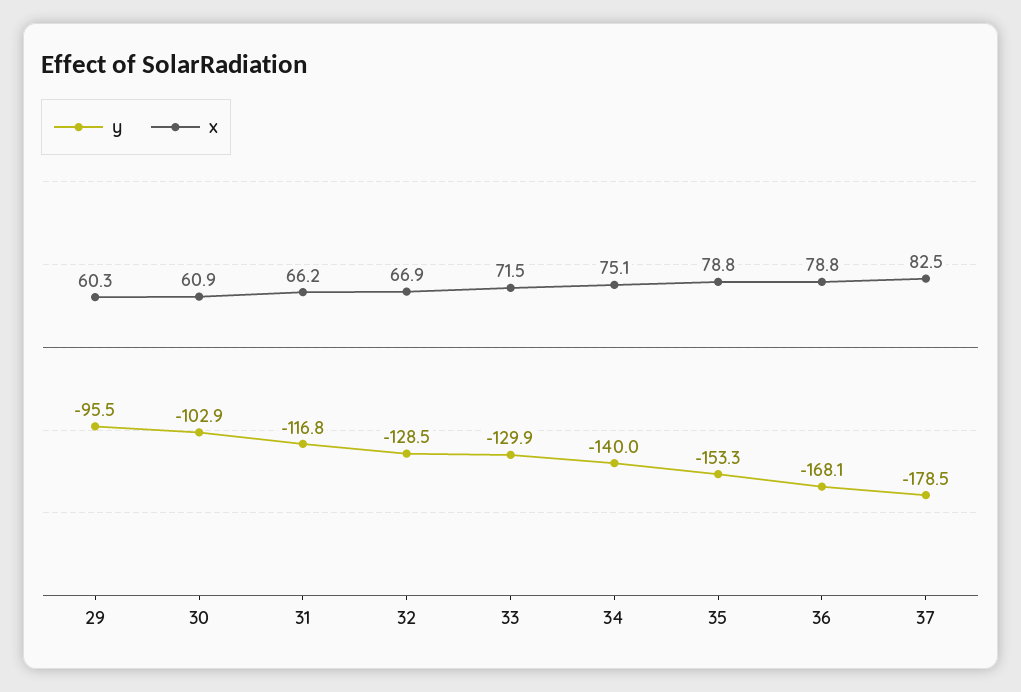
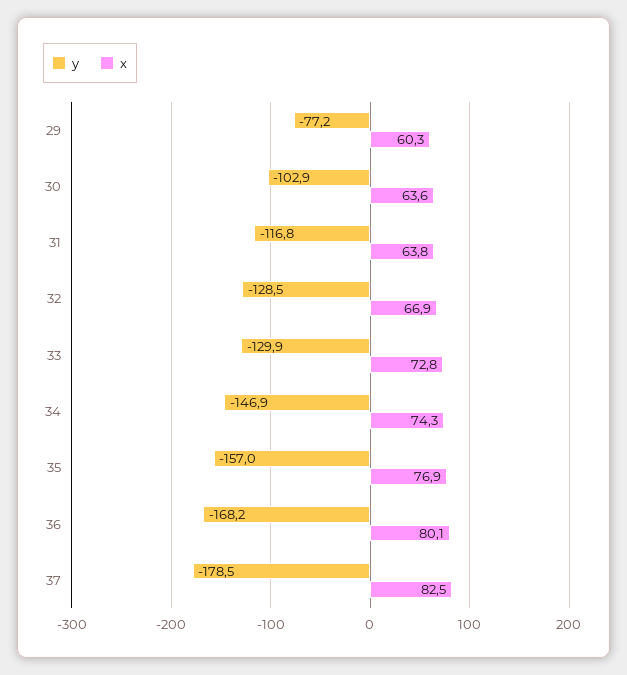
y, 29: -95.5 -> -77.2
x, 30: 60.9 -> 63.6
x, 31: 66.2 -> 63.8
x, 33: 71.5 -> 72.8
y, 34: -140 -> -146.9
x, 34: 75.1 -> 74.3
y, 35: -153.3 -> -157
x, 35: 78.8 -> 76.9
y, 36: -168.1 -> -168.2
x, 36: 78.8 -> 80.1

